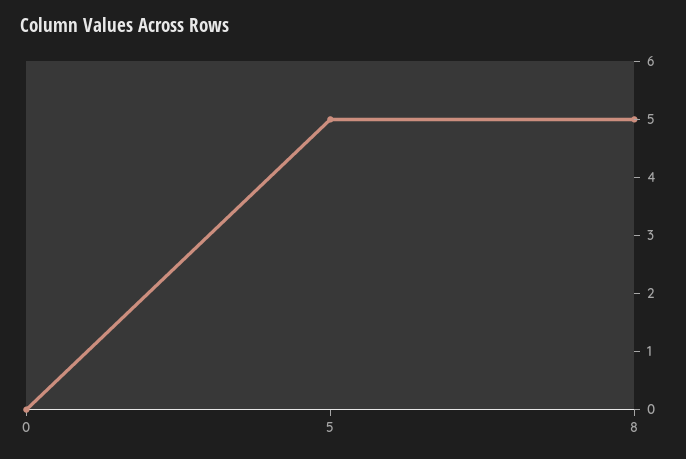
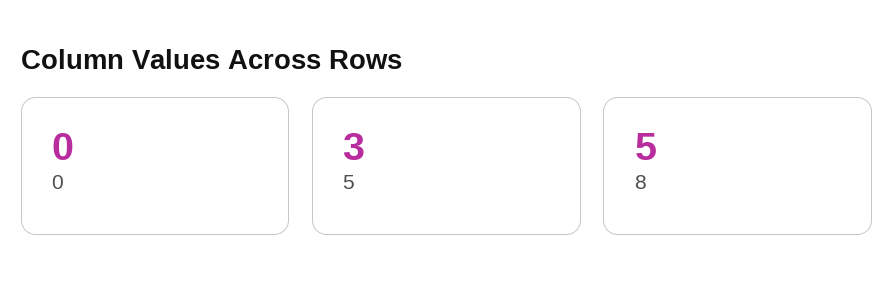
5: 5 -> 3

